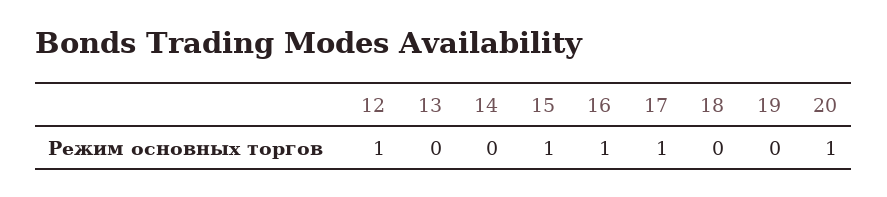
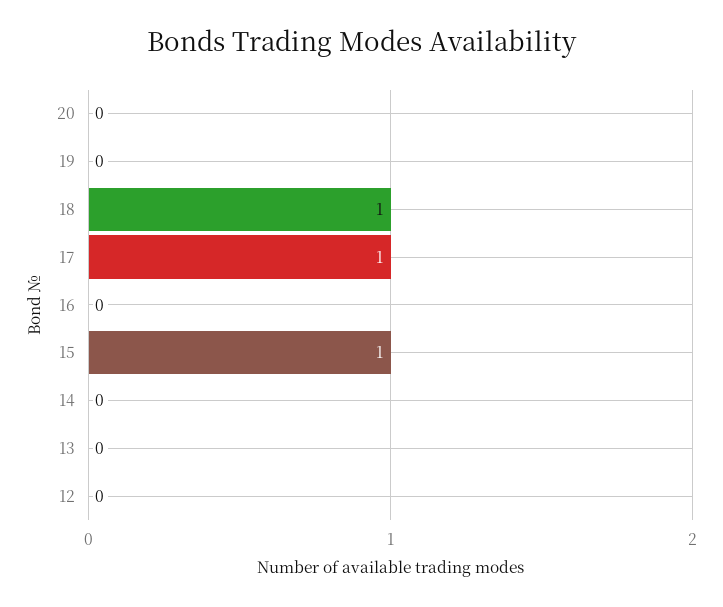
12: 1 -> 0
16: 1 -> 0
18: 0 -> 1
20: 1 -> 0

